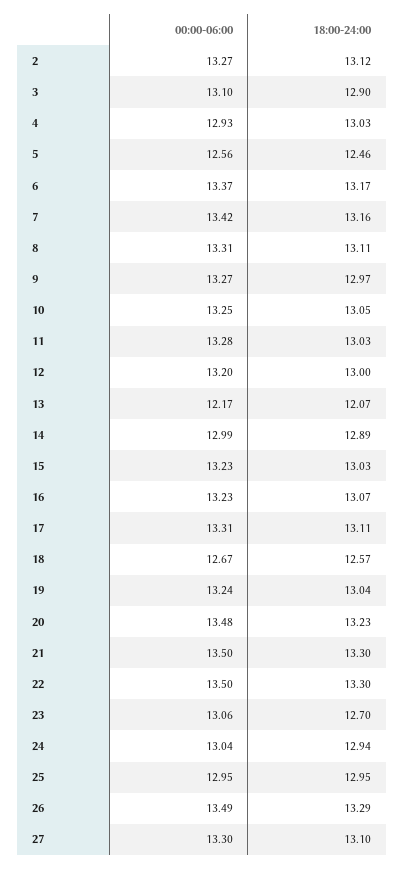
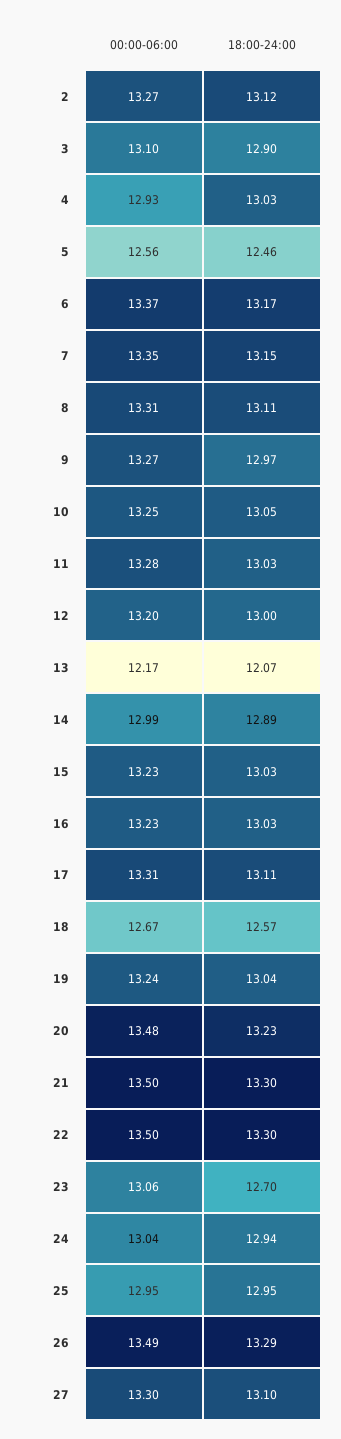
00:00-06:00, 7: 13.42 -> 13.35
18:00-24:00, 7: 13.16 -> 13.15
18:00-24:00, 16: 13.07 -> 13.03

